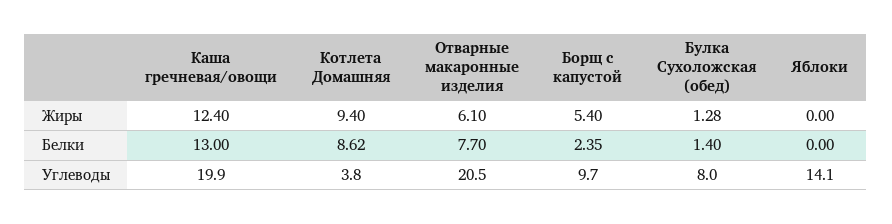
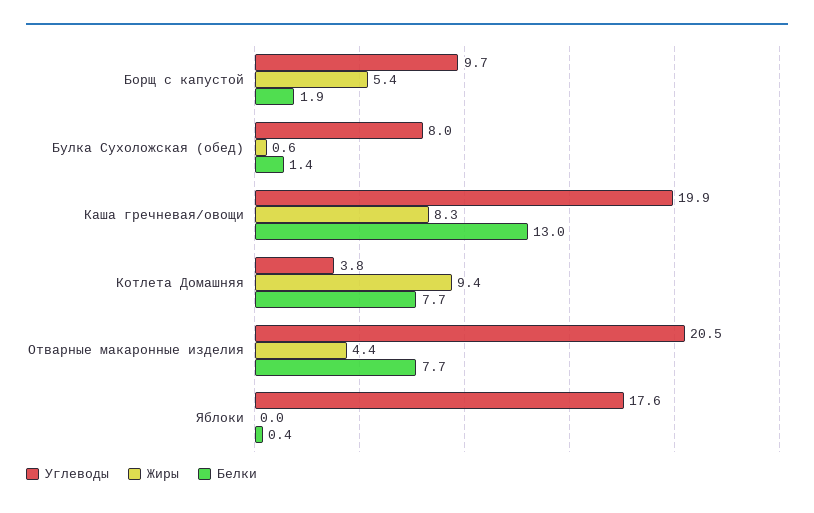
Жиры, Каша гречневая/овощи: 12.4 -> 8.3
Жиры, Отварные макаронные изделия: 6.1 -> 4.4
Жиры, Булка Сухоложская (обед): 1.28 -> 0.6
Белки, Котлета Домашняя: 8.62 -> 7.7
Белки, Борщ с капустой: 2.35 -> 1.9
Белки, Яблоки: 0 -> 0.4
Углеводы, Яблоки: 14.1 -> 17.6

